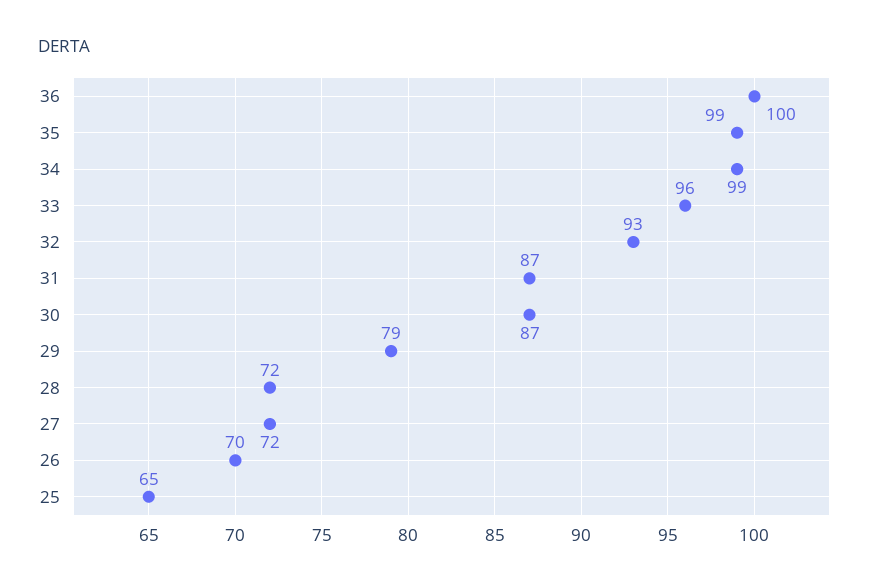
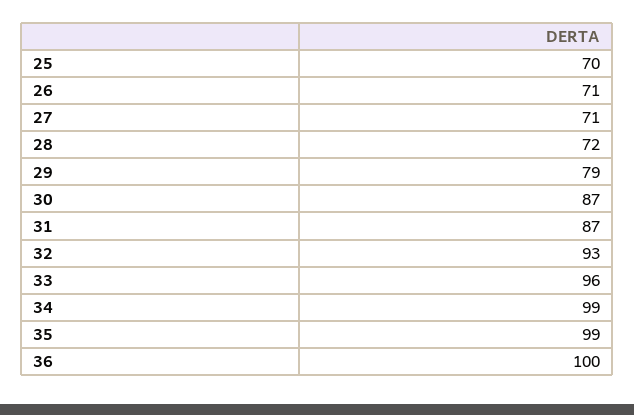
27: 72 -> 71
26: 70 -> 71
25: 65 -> 70

